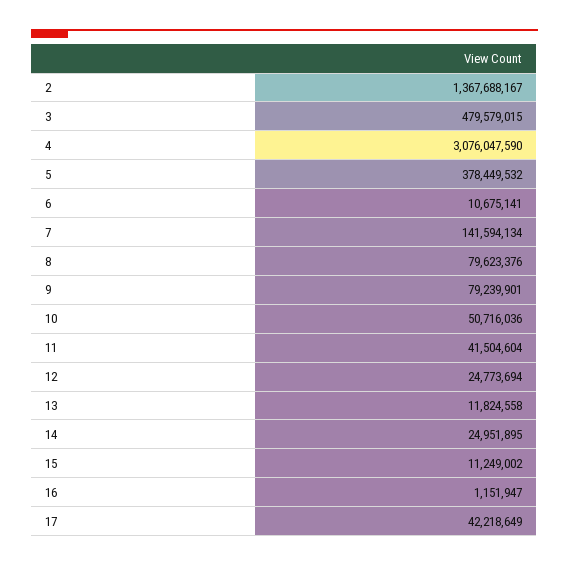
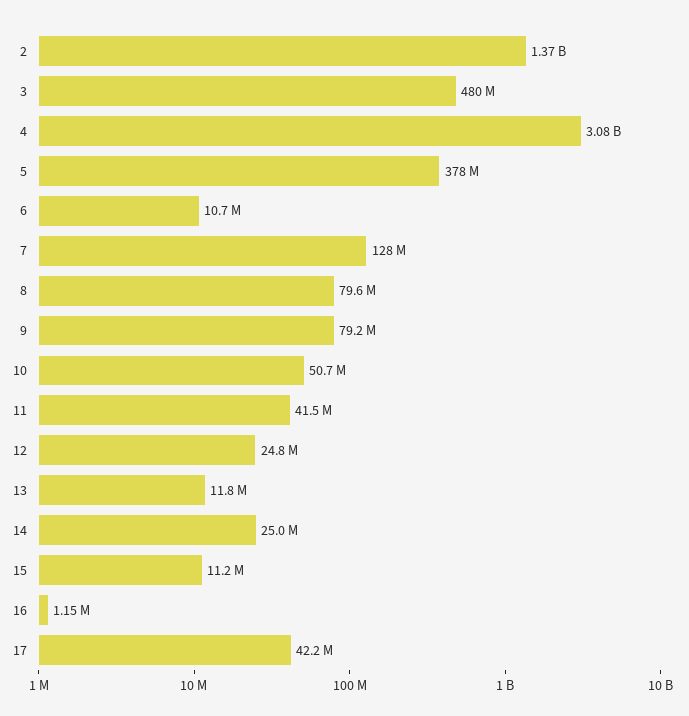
7: 141594134 -> 128000000

